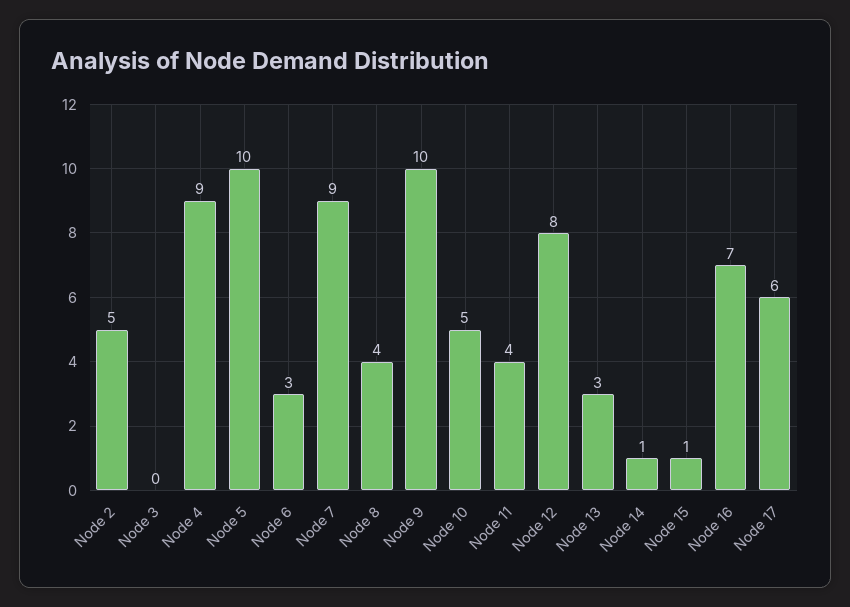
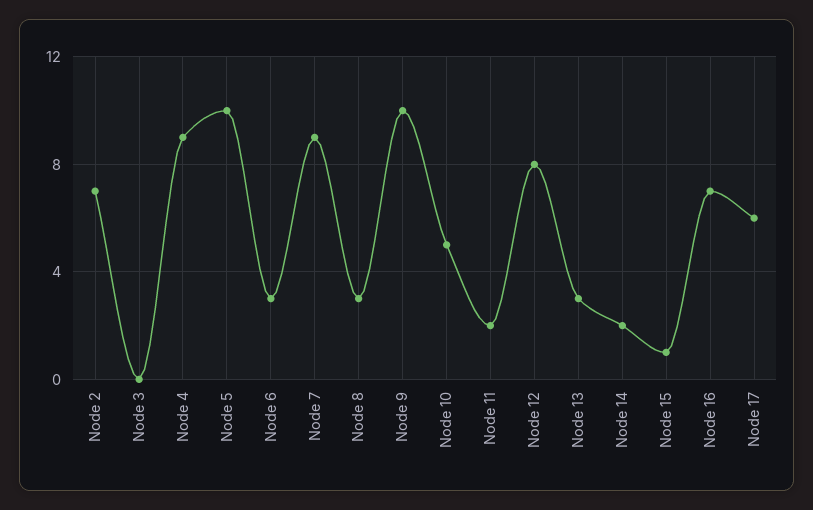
Node 2: 5 -> 7
Node 8: 4 -> 3
Node 11: 4 -> 2
Node 14: 1 -> 2

